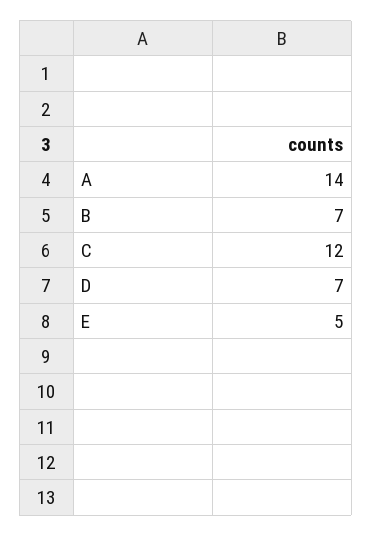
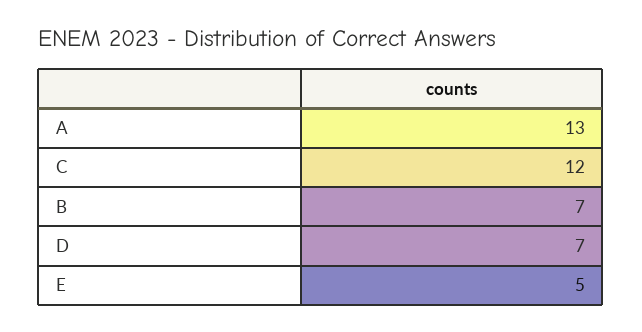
A: 14 -> 13

